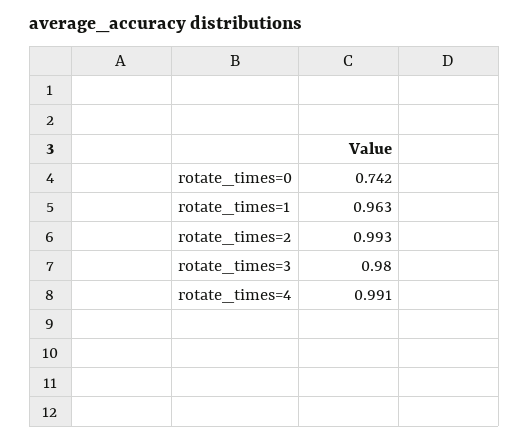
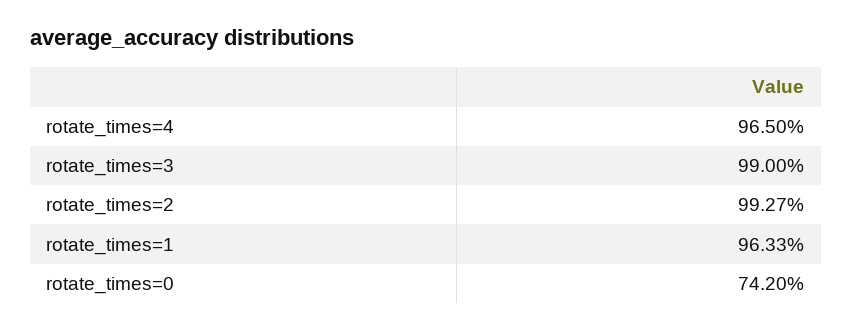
rotate_times=3: 0.98 -> 0.99
rotate_times=4: 0.991 -> 0.965

